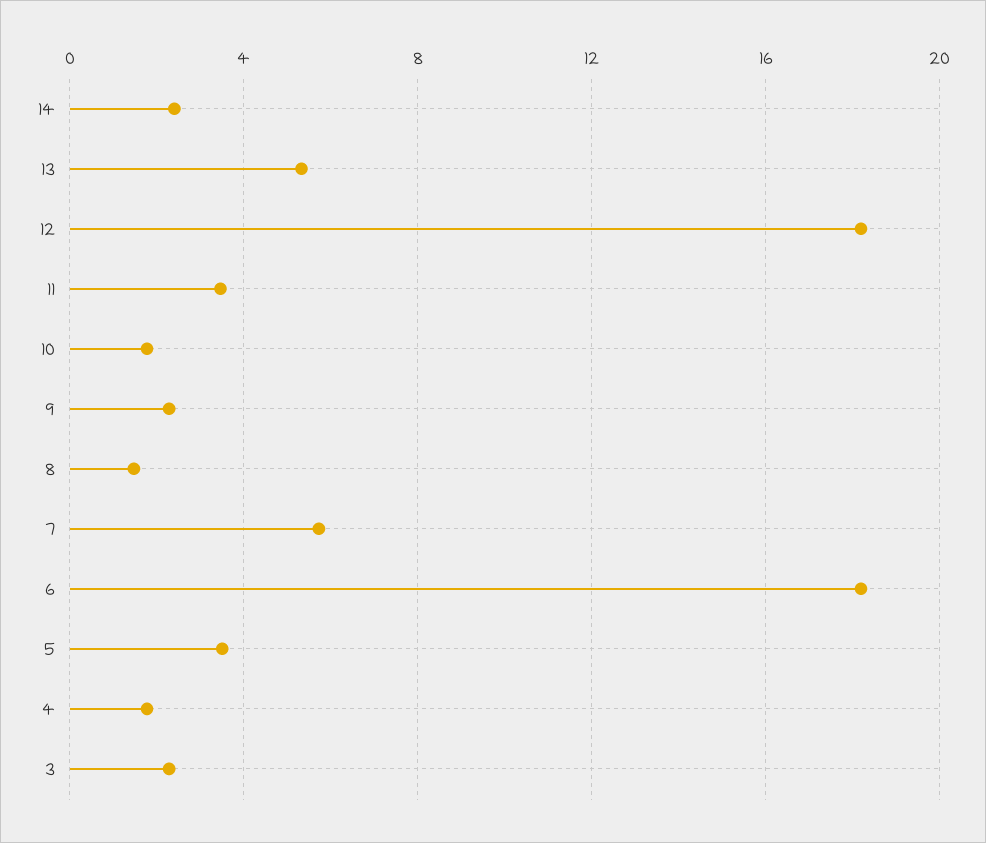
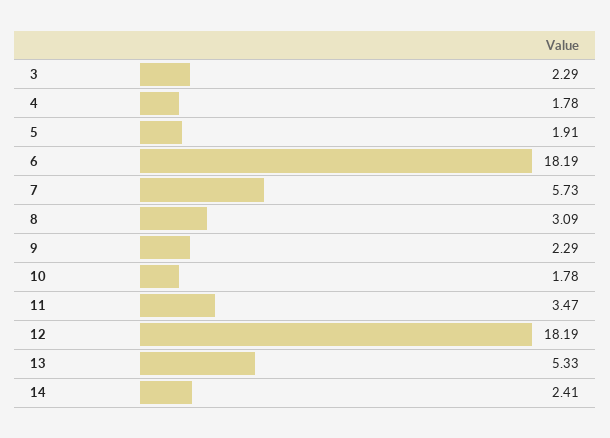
8: 1.5 -> 3.09
5: 3.5 -> 1.91

